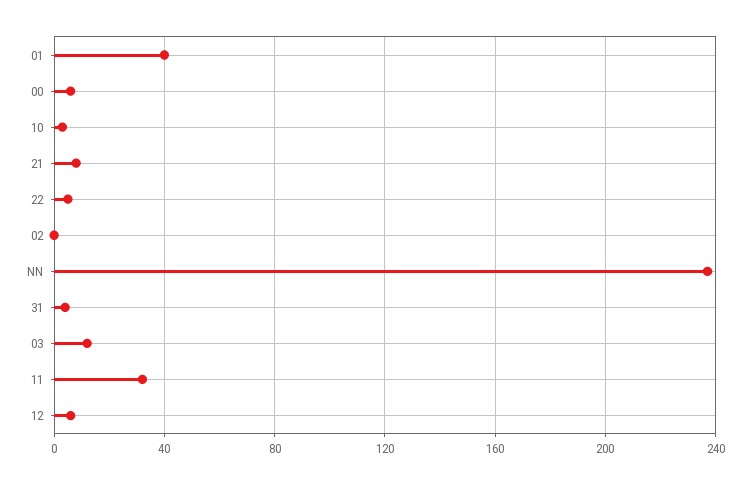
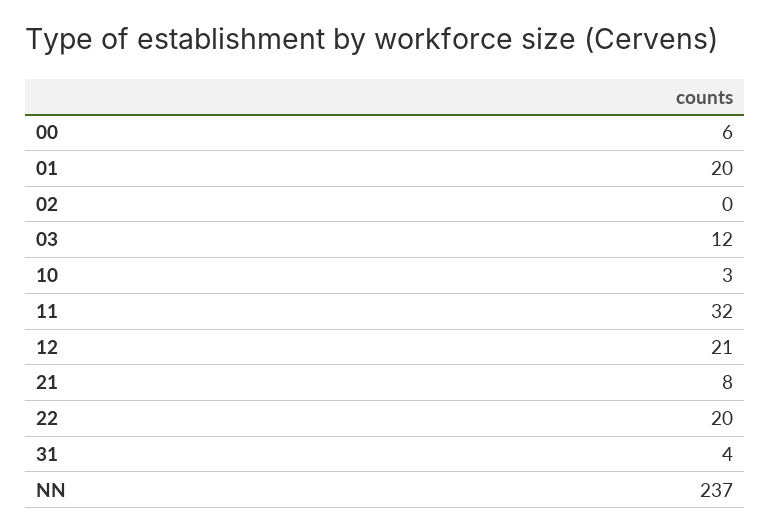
01: 40 -> 20
22: 5 -> 20
12: 5 -> 21

